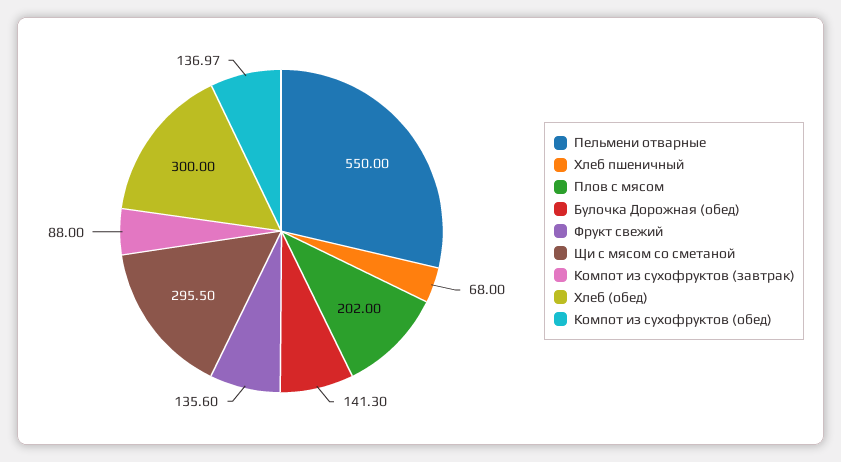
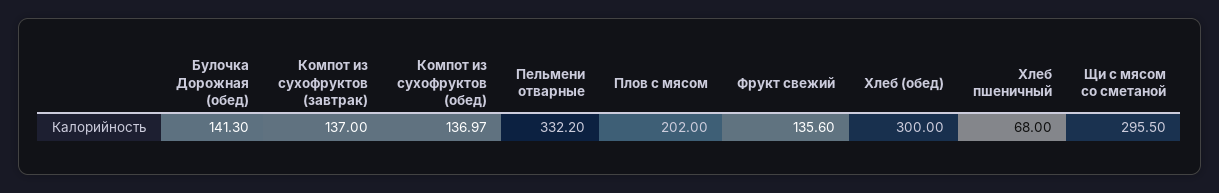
Пельмени отварные: 550 -> 332.2
Компот из сухофруктов (завтрак): 88 -> 137

